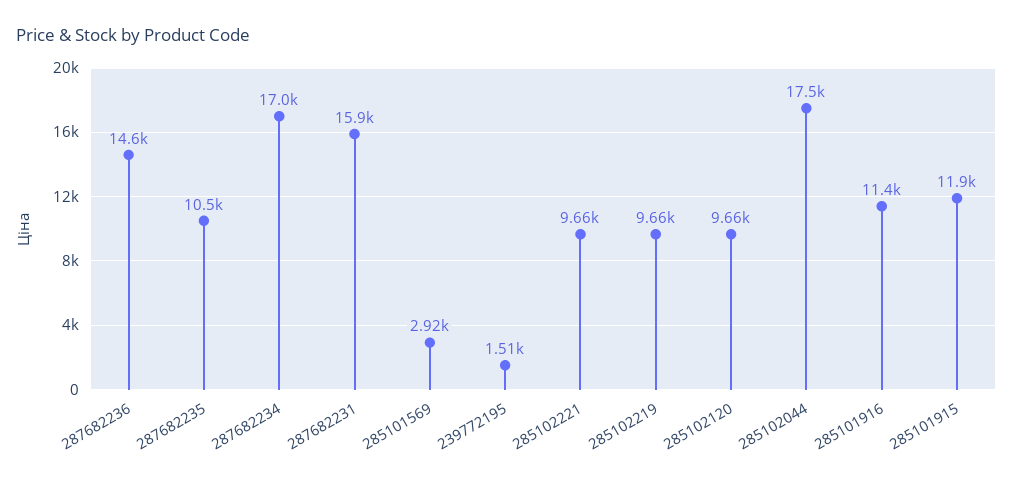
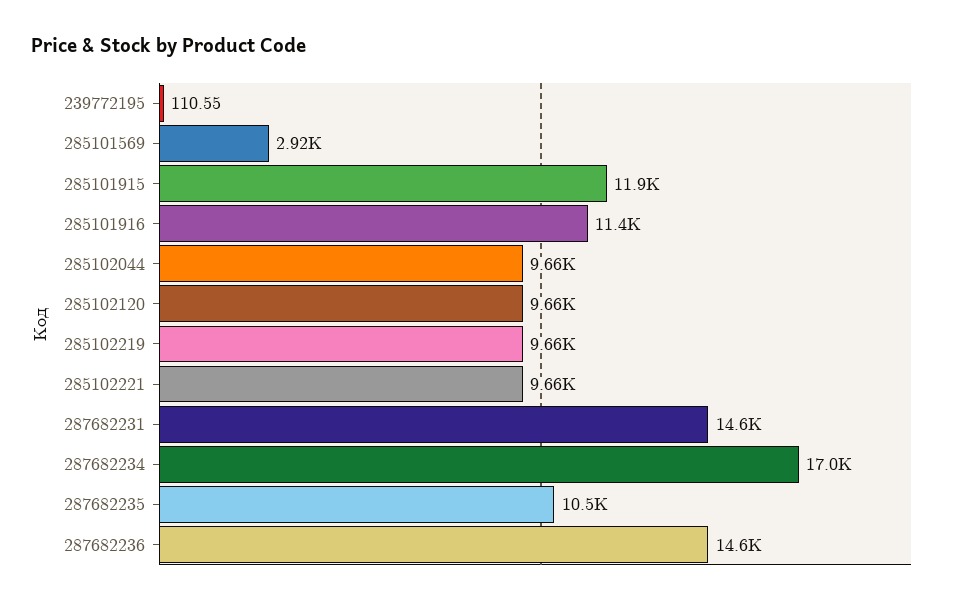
287682231: 15900 -> 14600
239772195: 1510 -> 110.55
285102044: 17500 -> 9660

